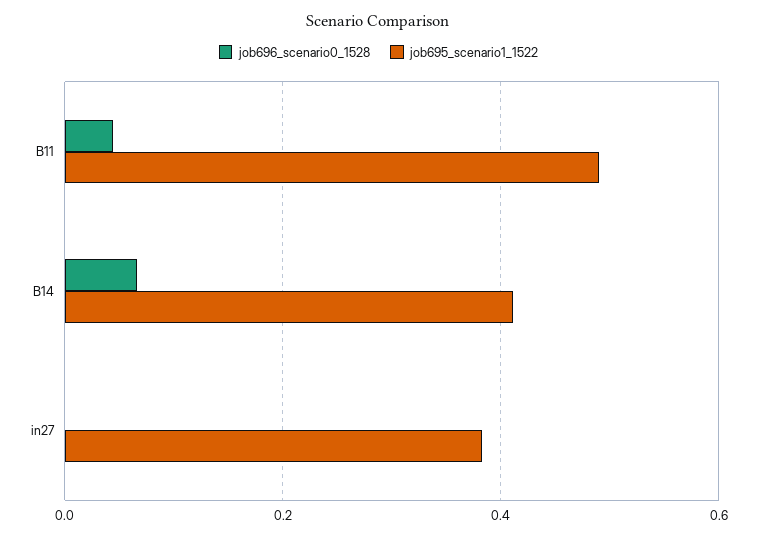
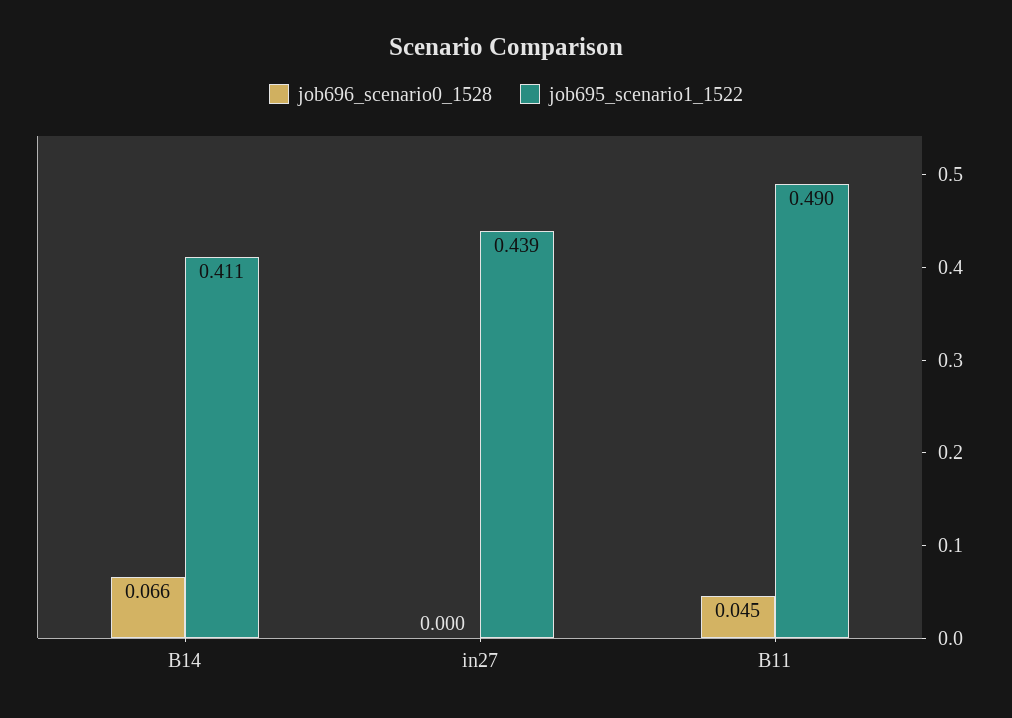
job695_scenario1_1522, in27: 0.38 -> 0.439

